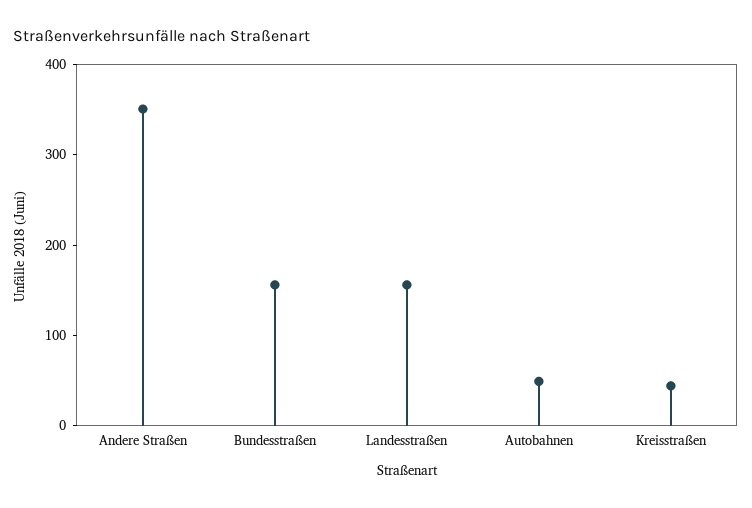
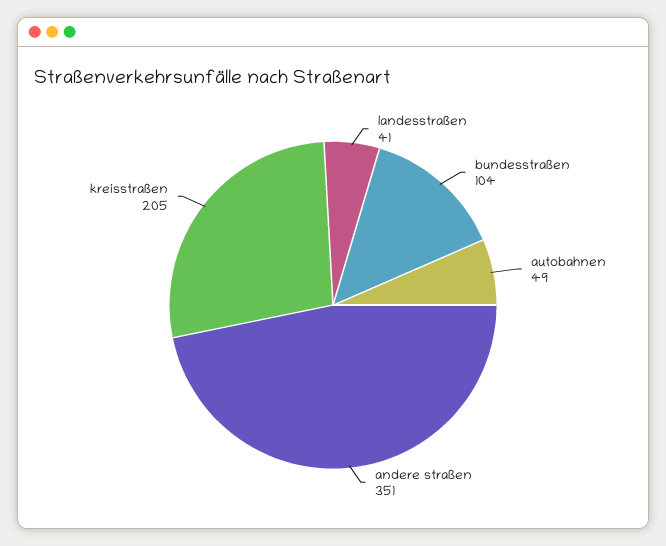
Bundesstraßen: 160 -> 104
Landesstraßen: 160 -> 41
Kreisstraßen: 40 -> 205

